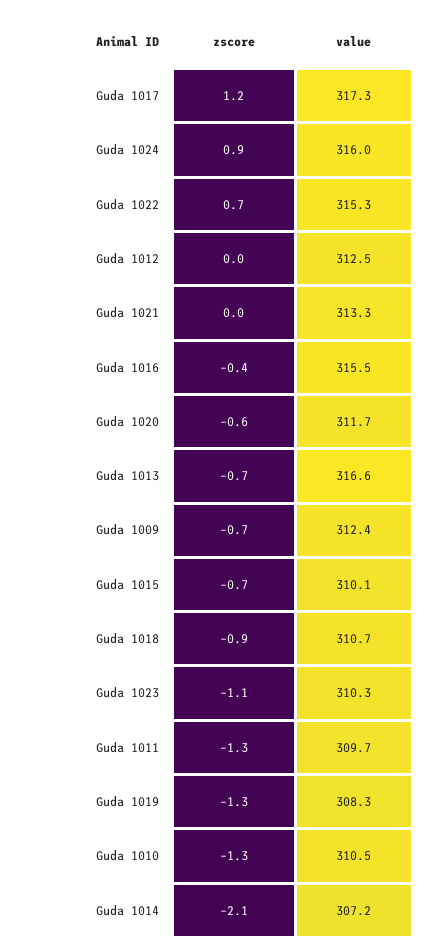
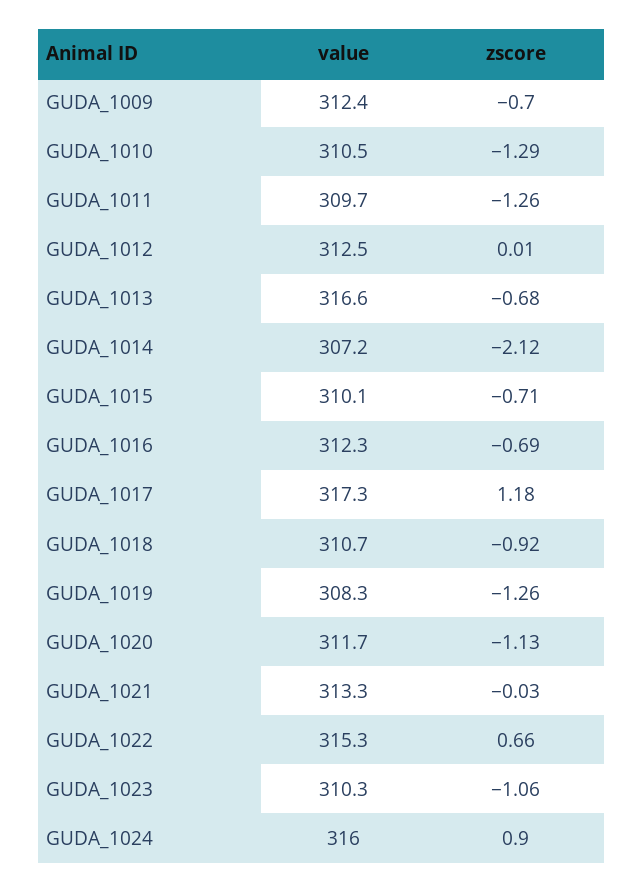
zscore, Guda 1016: -0.4 -> -0.69
value, Guda 1016: 315.5 -> 312.3
zscore, Guda 1020: -0.6 -> -1.13

